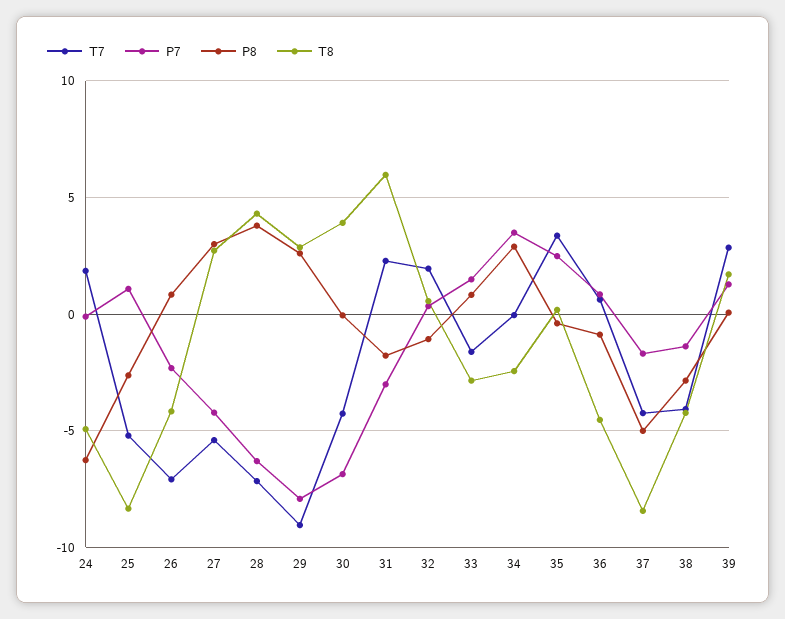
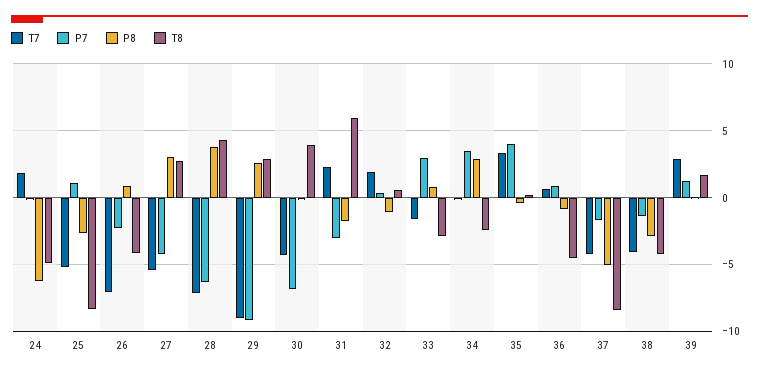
P7, 29: -8 -> -9
P7, 33: 1.5 -> 3
P7, 35: 2.5 -> 4

